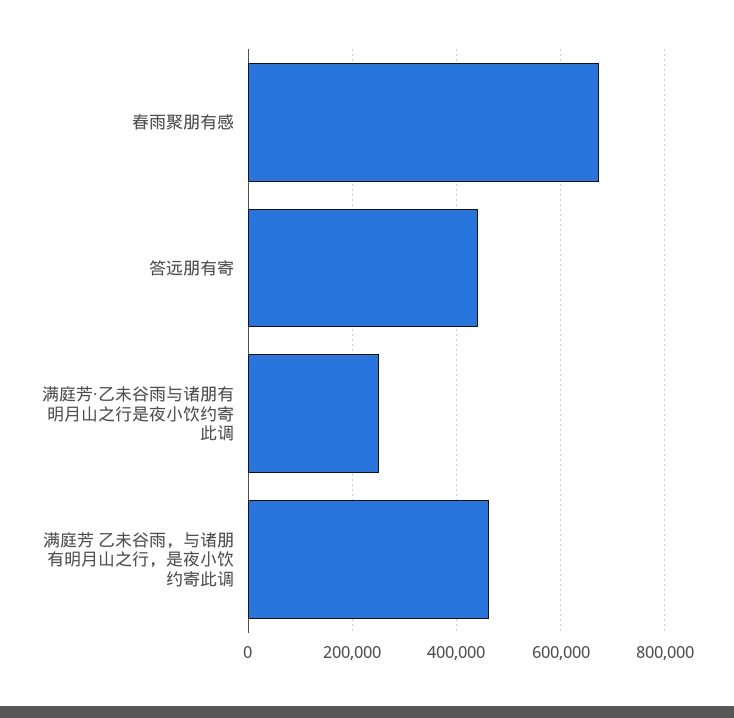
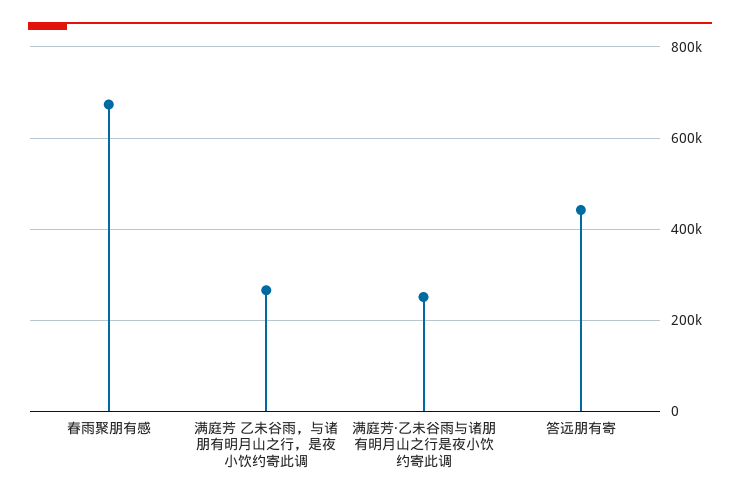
满庭芳 乙未谷雨，与诸朋有明月山之行，是夜小饮约寄此调: 460000 -> 260000

